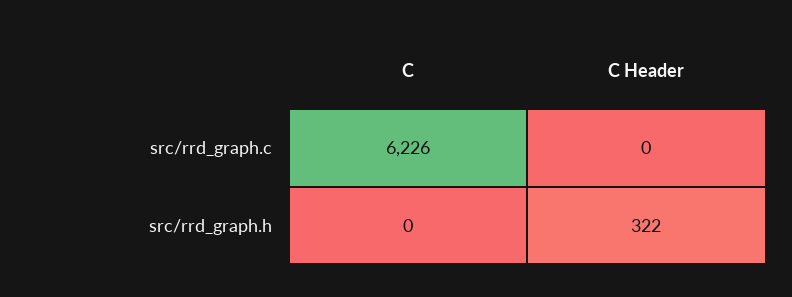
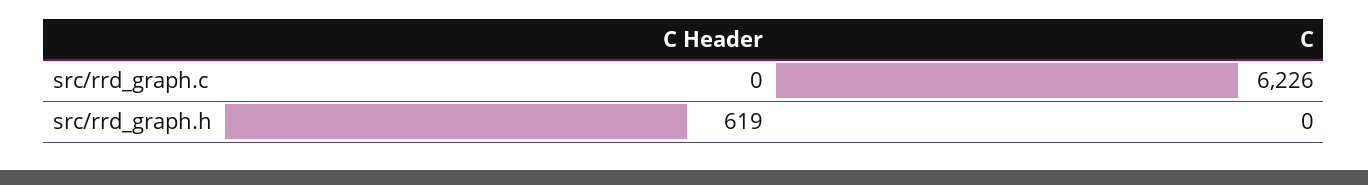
C Header, src/rrd_graph.h: 322 -> 619

